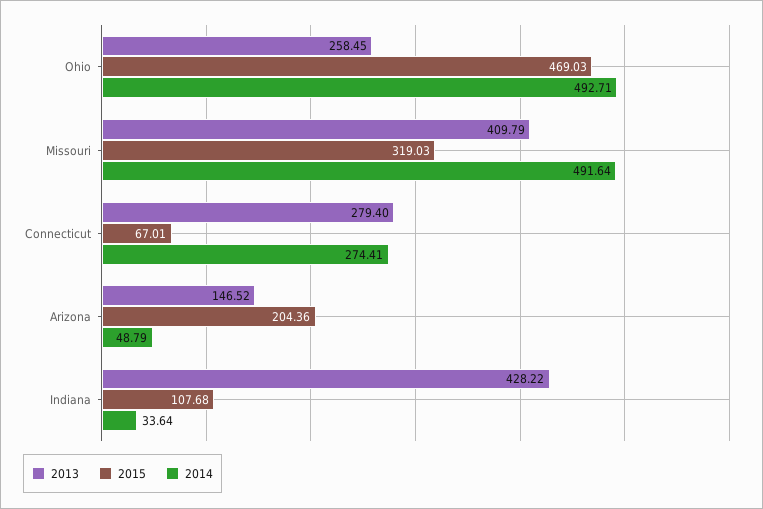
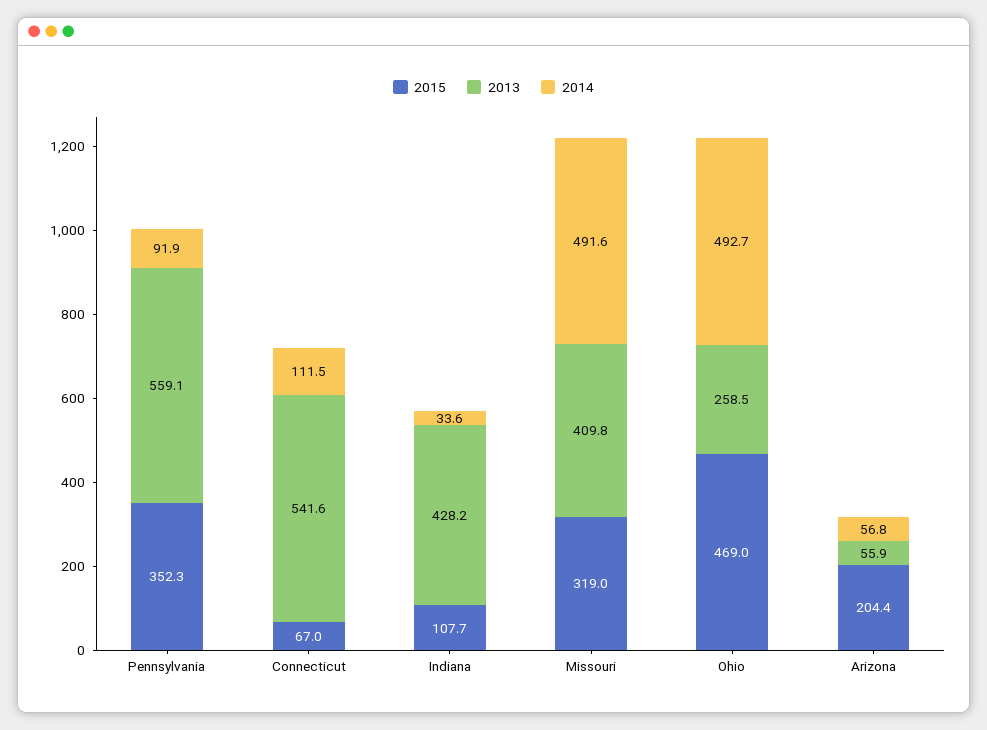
2013, Connecticut: 279.4 -> 541.6
2014, Connecticut: 274.41 -> 111.5
2013, Arizona: 146.52 -> 55.9
2014, Arizona: 48.79 -> 56.8
2015, Pennsylvania: none -> 352.3
2013, Pennsylvania: none -> 559.1
2014, Pennsylvania: none -> 91.9

